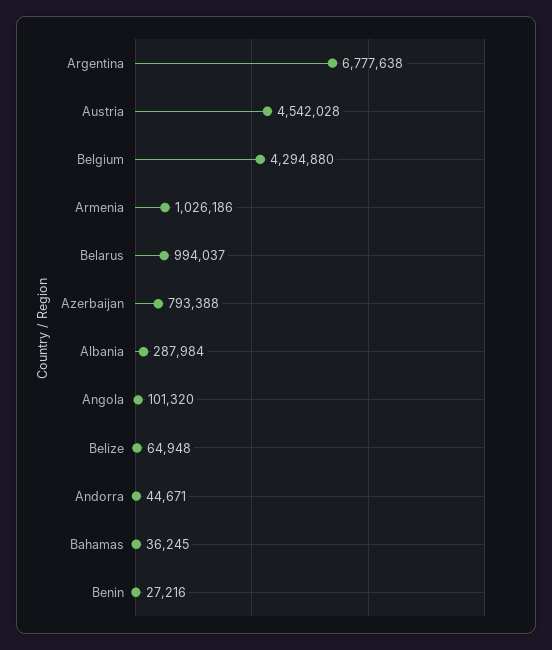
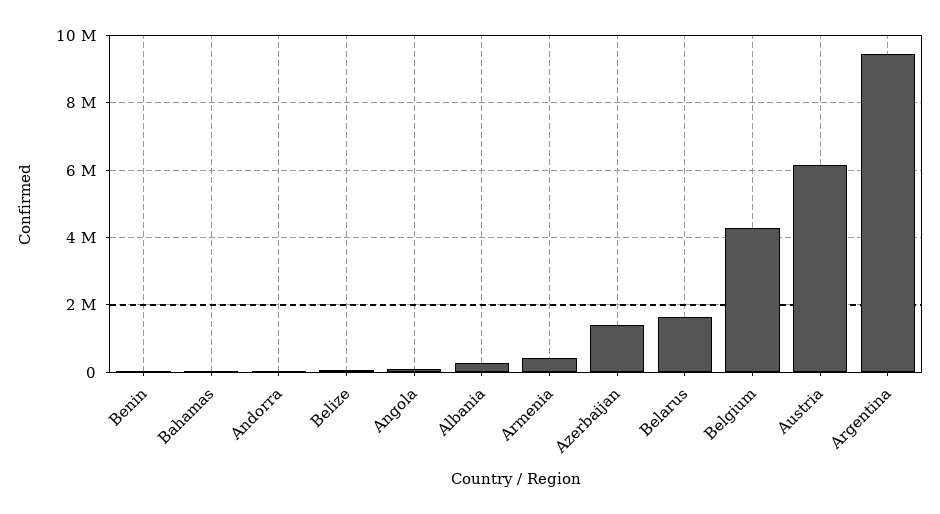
Argentina: 6777638 -> 9400000
Austria: 4542028 -> 6200000
Armenia: 1026186 -> 400000
Belarus: 994037 -> 1600000
Azerbaijan: 793388 -> 1400000

